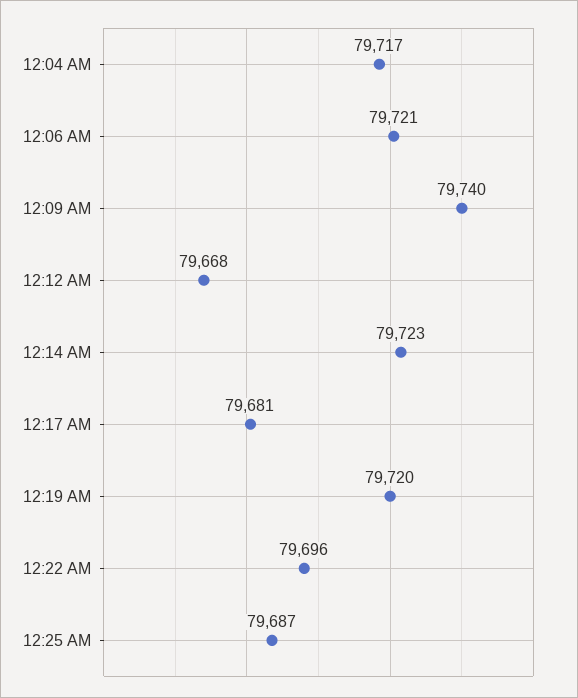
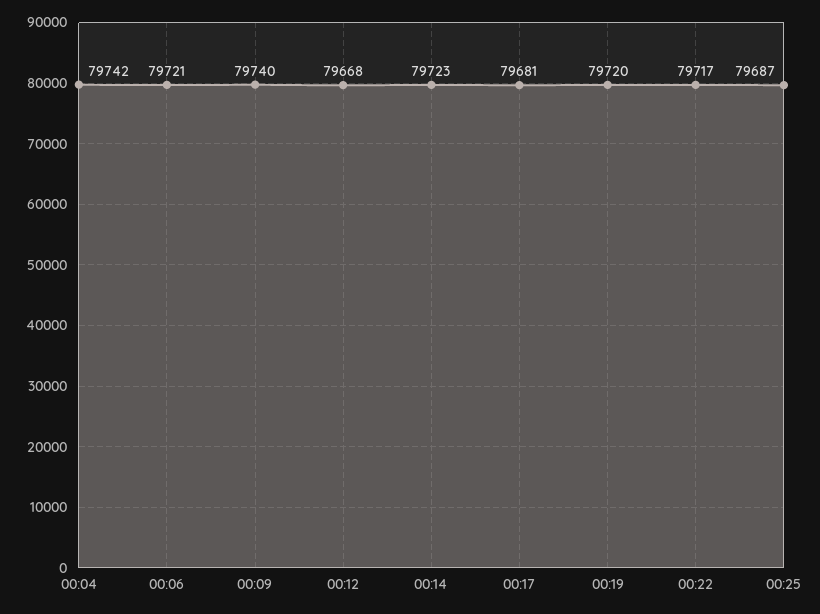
12:04 AM: 79717 -> 79742
12:22 AM: 79696 -> 79717

